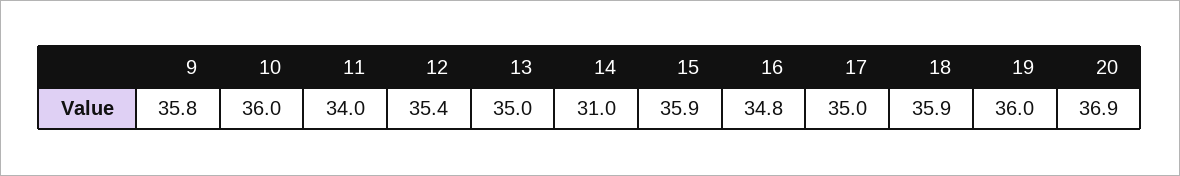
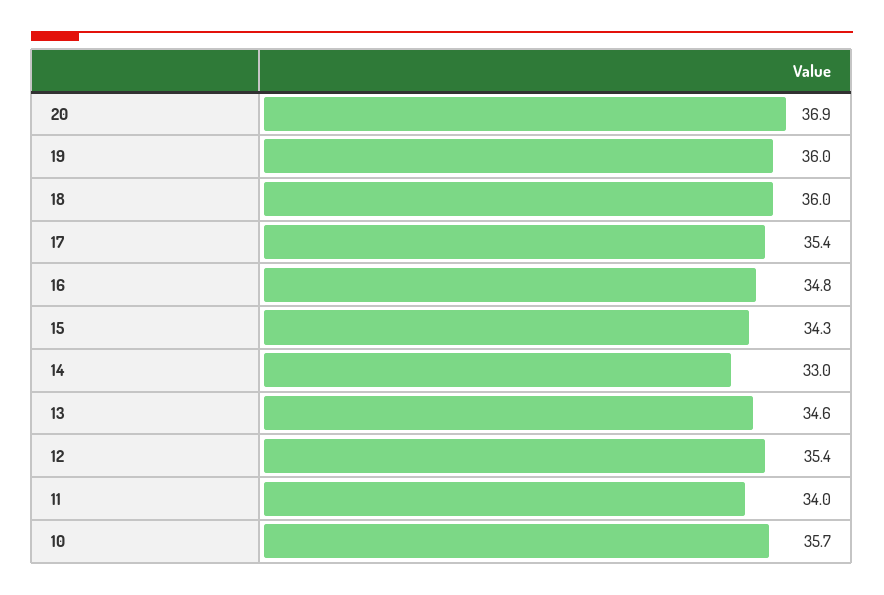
9: 35.8 -> none
10: 36 -> 35.7
13: 35 -> 34.6
14: 31 -> 33
15: 35.9 -> 34.3
17: 35 -> 35.4
18: 35.9 -> 36

